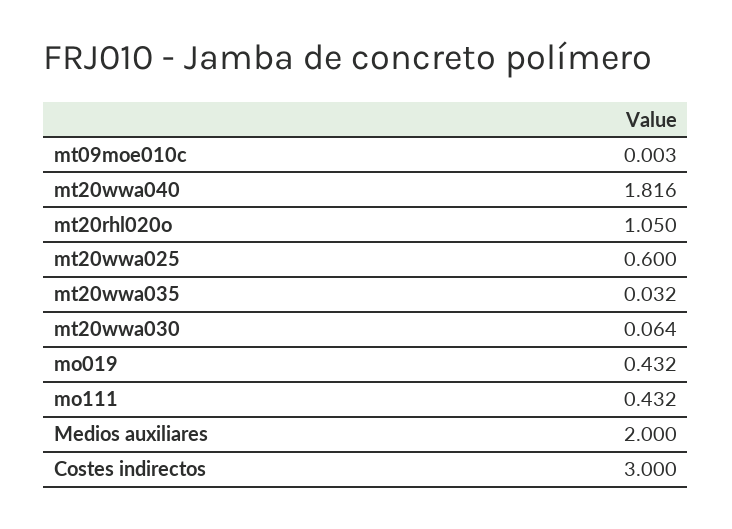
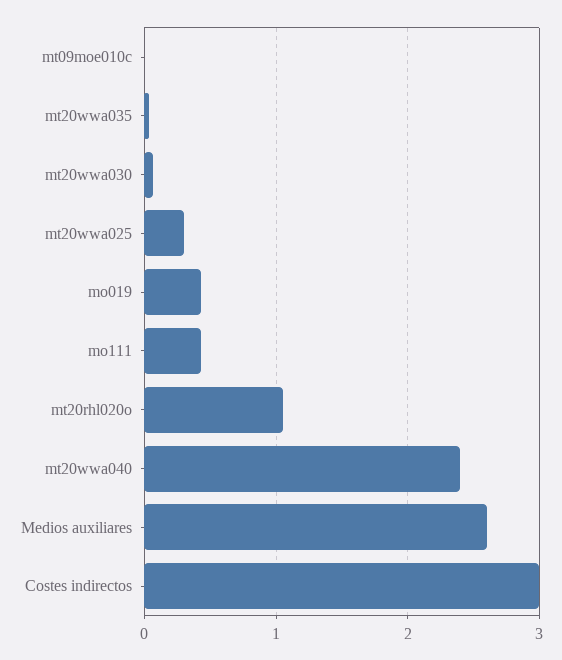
mt20wwa040: 1.816 -> 2.4
mt20wwa025: 0.6 -> 0.3
Medios auxiliares: 2 -> 2.6

